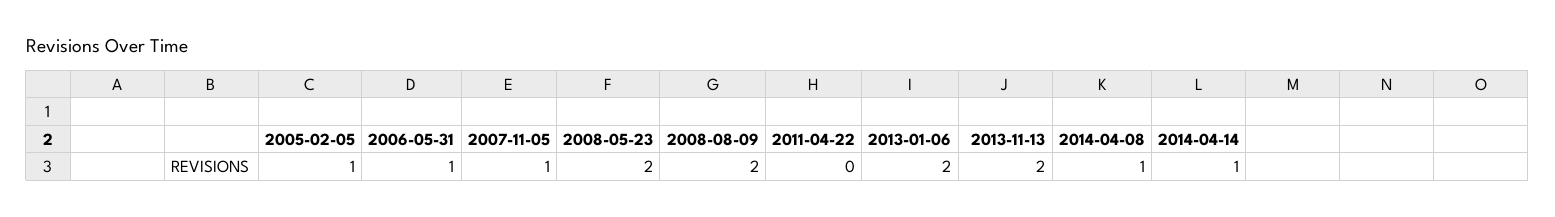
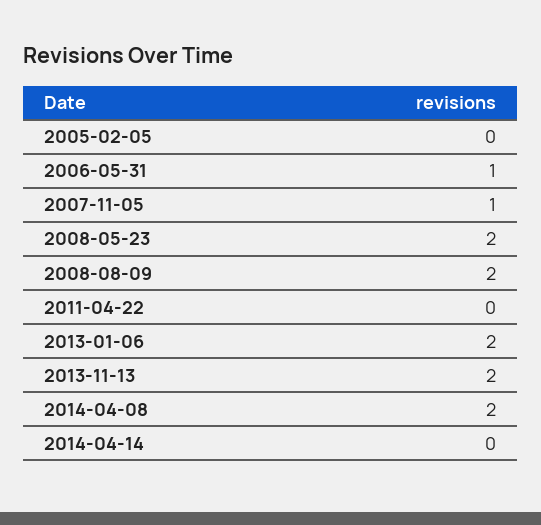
2005-02-05: 1 -> 0
2014-04-08: 1 -> 2
2014-04-14: 1 -> 0

